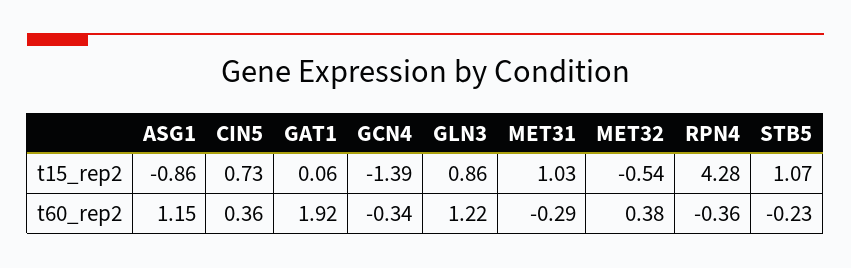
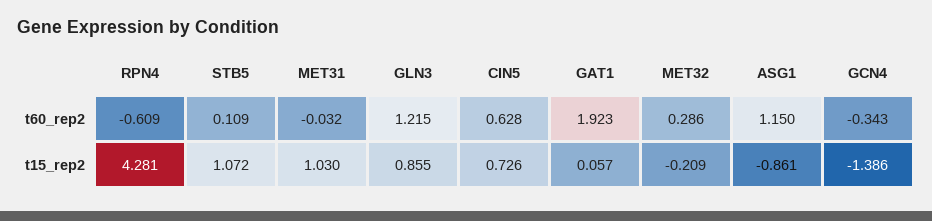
MET32, t15_rep2: -0.54 -> -0.209
CIN5, t60_rep2: 0.36 -> 0.628
MET31, t60_rep2: -0.29 -> -0.032
MET32, t60_rep2: 0.38 -> 0.286
RPN4, t60_rep2: -0.36 -> -0.609
STB5, t60_rep2: -0.23 -> 0.109

